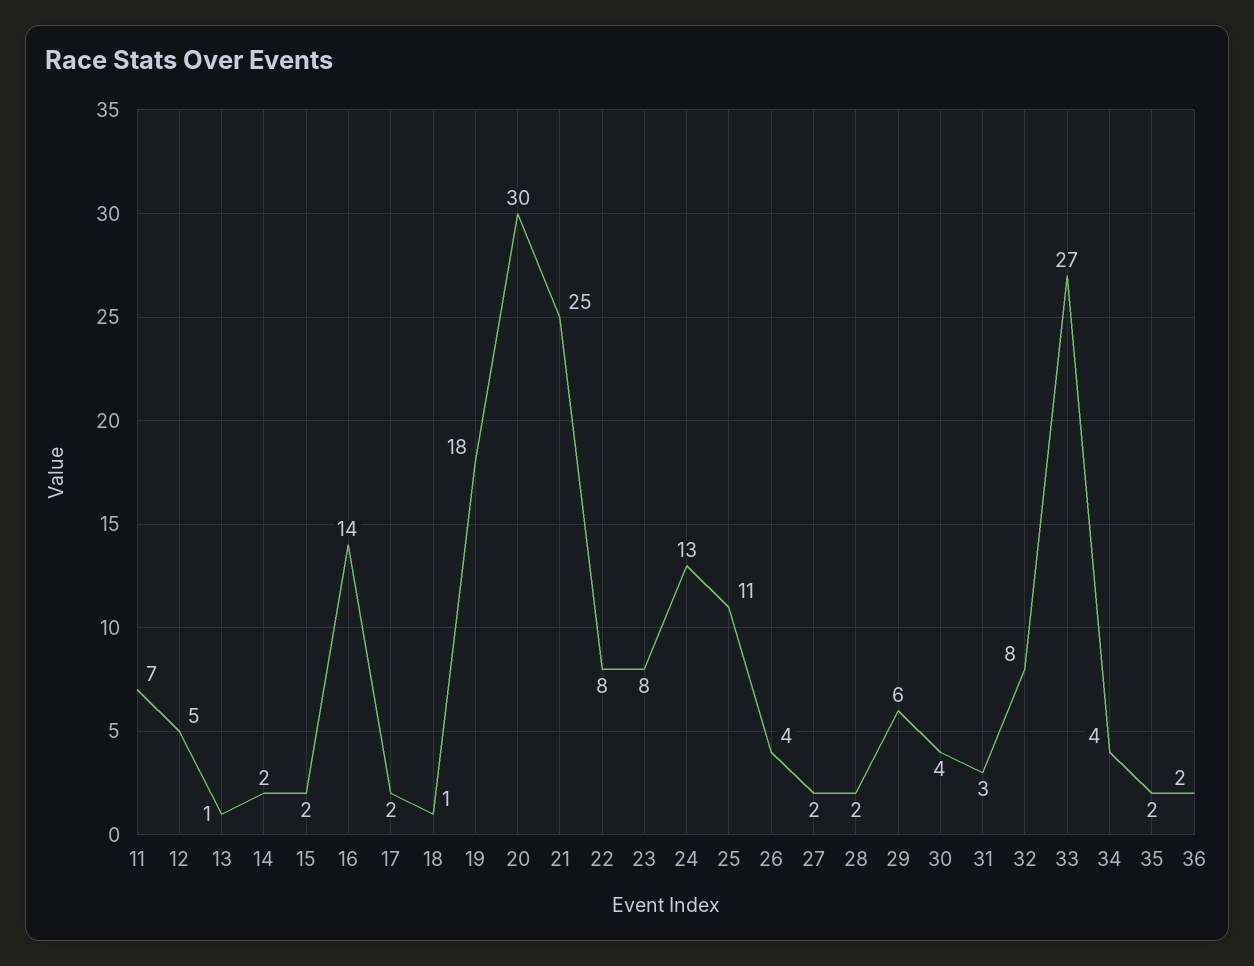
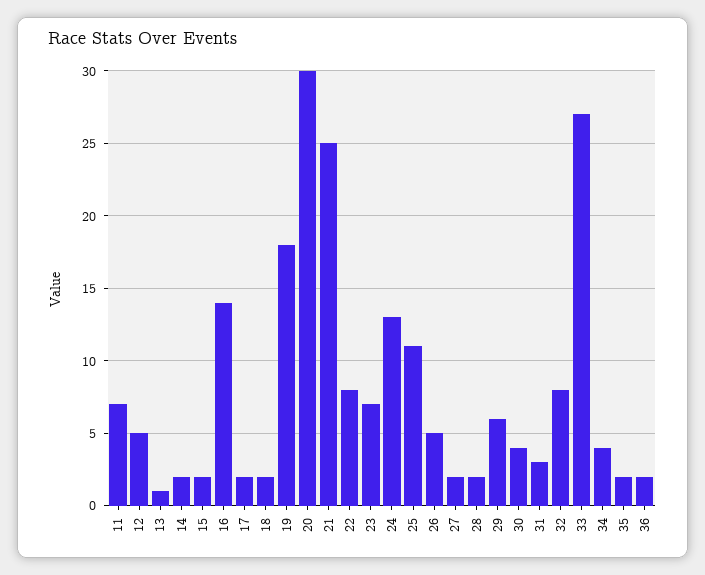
18: 1 -> 2
23: 8 -> 7
26: 4 -> 5

